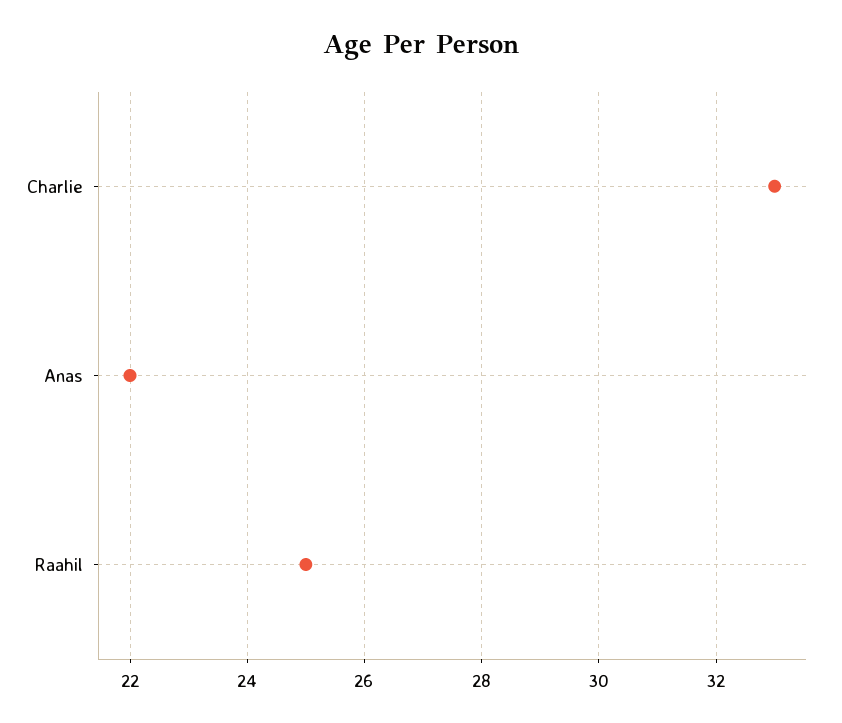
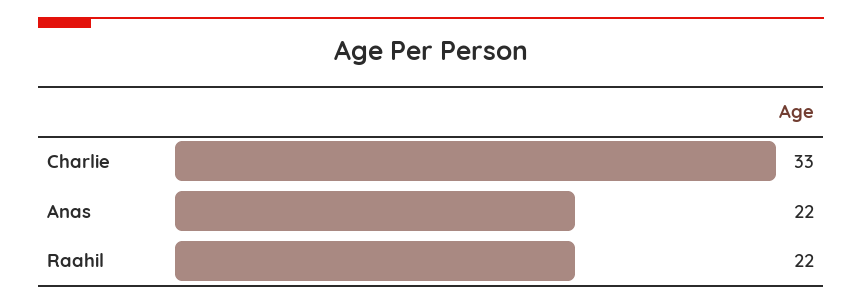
Raahil: 25 -> 22

